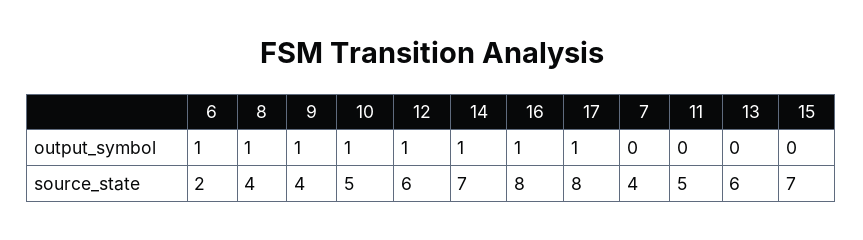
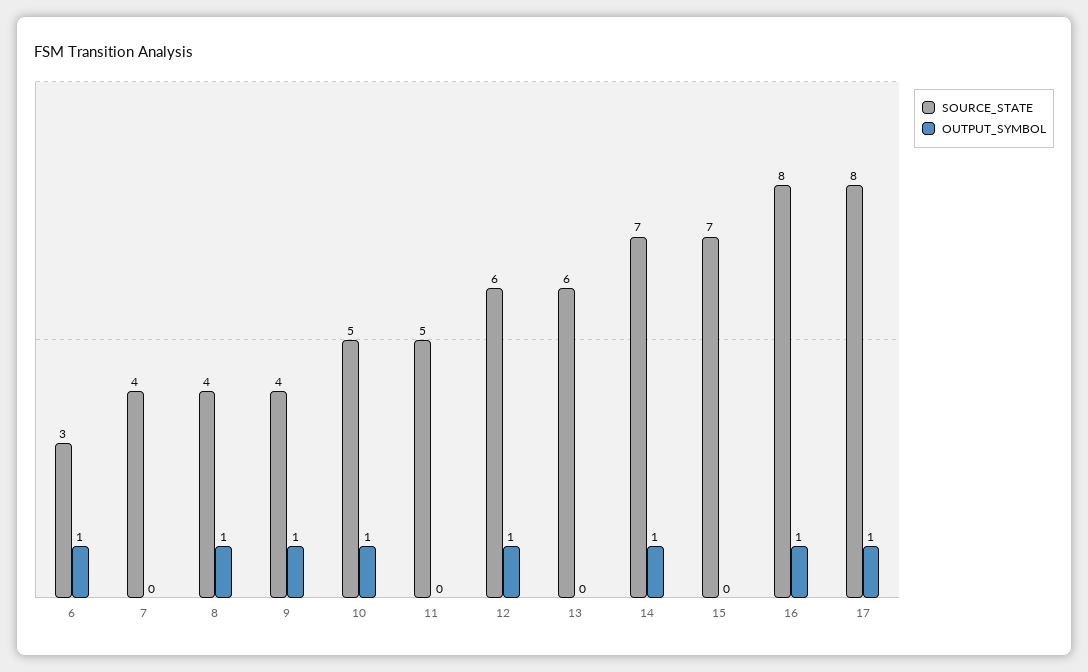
source_state, 6: 2 -> 3

